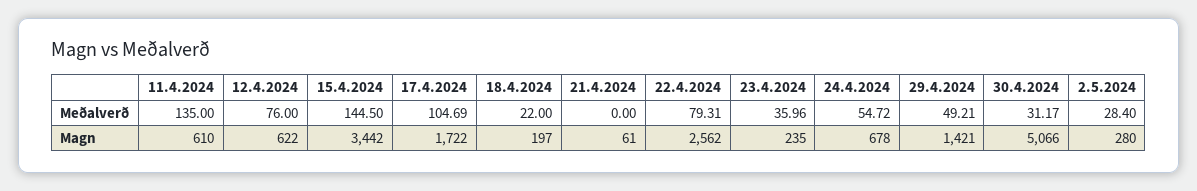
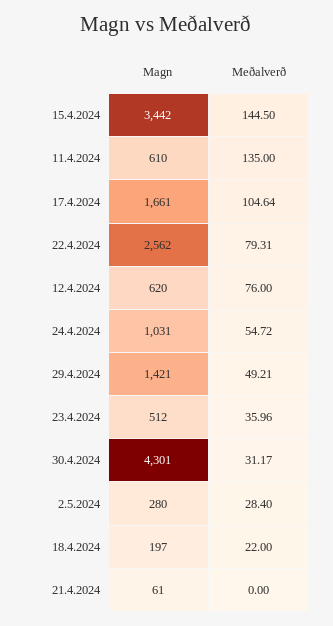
17.4.2024, Meðalverð: 104.69 -> 104.64
12.4.2024, Magn: 622 -> 620
17.4.2024, Magn: 1722 -> 1661
23.4.2024, Magn: 235 -> 512
24.4.2024, Magn: 678 -> 1031
30.4.2024, Magn: 5066 -> 4301

